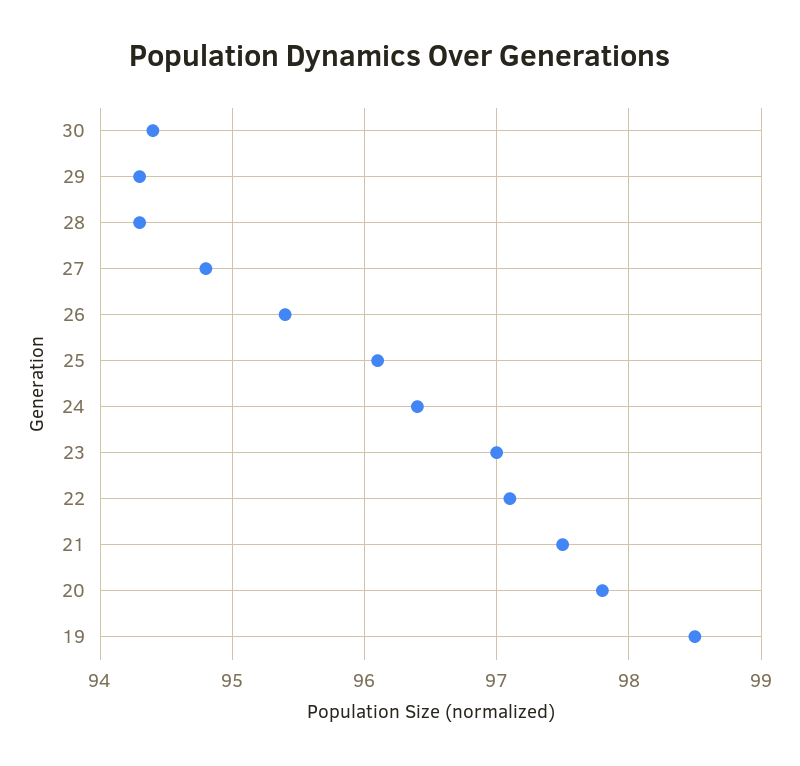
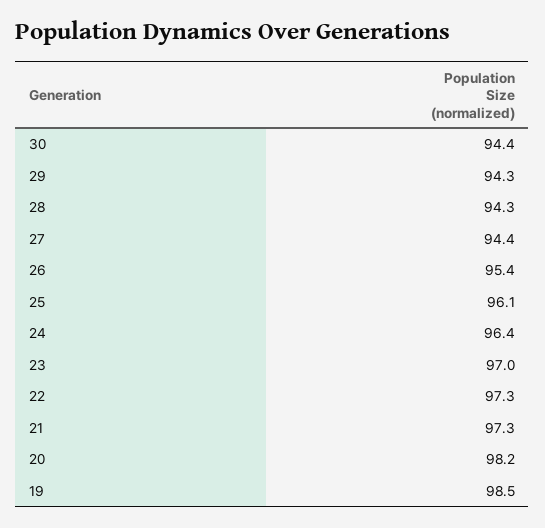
27: 94.8 -> 94.4
22: 97.1 -> 97.3
21: 97.5 -> 97.3
20: 97.8 -> 98.2

